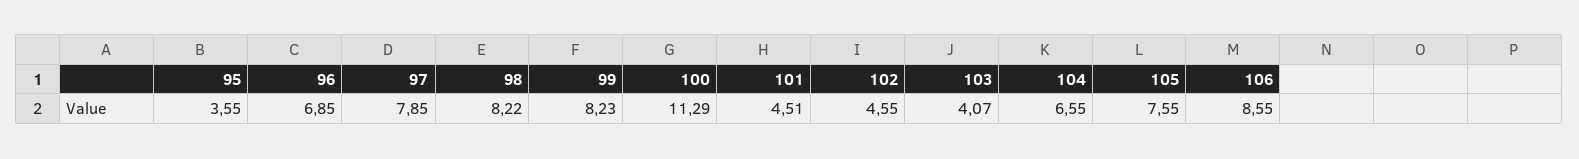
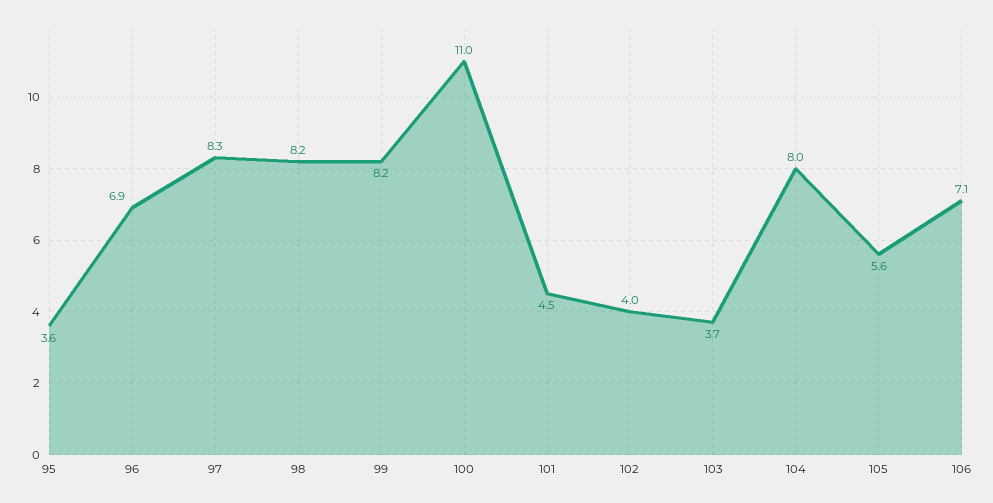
97: 7.85 -> 8.3
100: 11.29 -> 11
102: 4.55 -> 4
103: 4.07 -> 3.7
104: 6.55 -> 8
105: 7.55 -> 5.6
106: 8.55 -> 7.1

